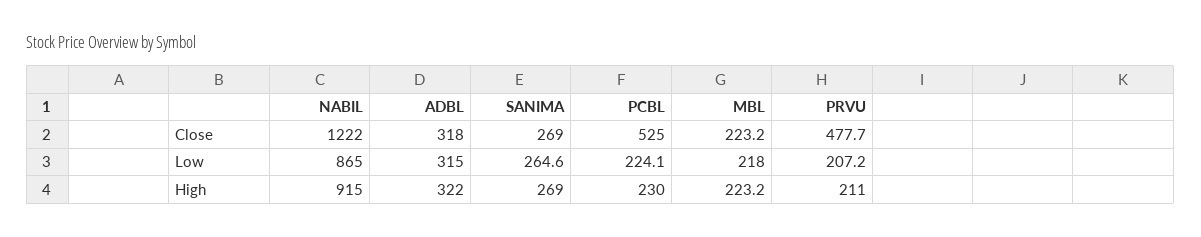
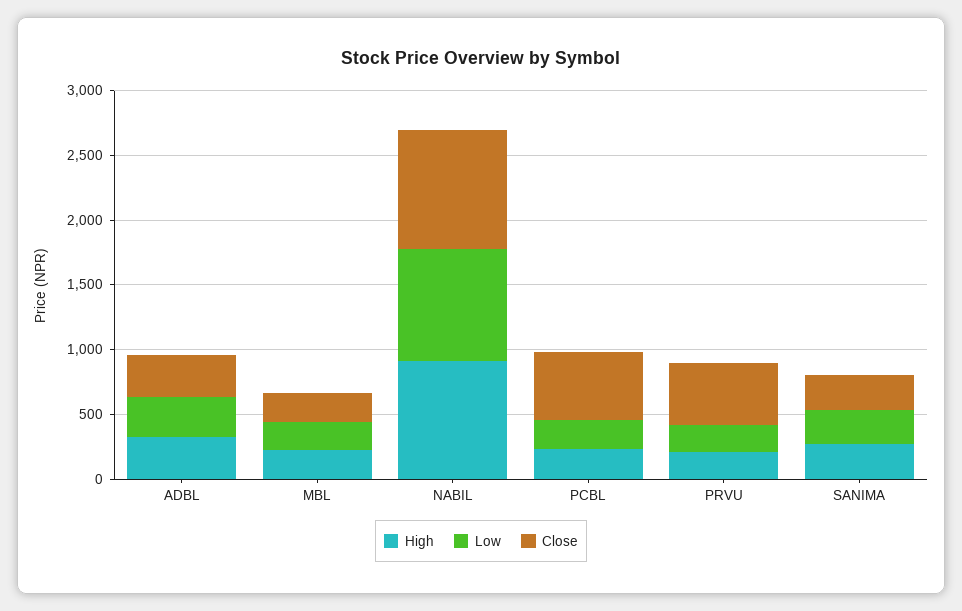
Close, NABIL: 1222 -> 900

